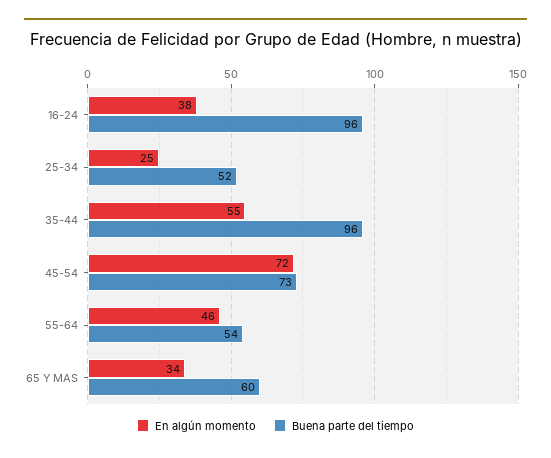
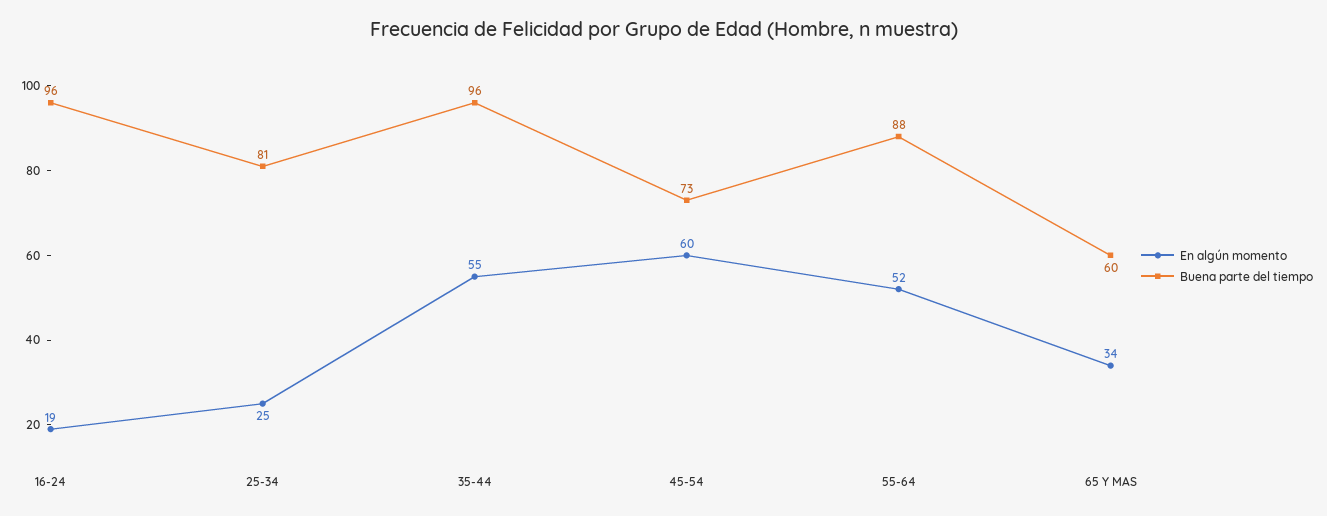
En algún momento, 16-24: 38 -> 19
Buena parte del tiempo, 25-34: 52 -> 81
En algún momento, 45-54: 72 -> 60
En algún momento, 55-64: 46 -> 52
Buena parte del tiempo, 55-64: 54 -> 88

